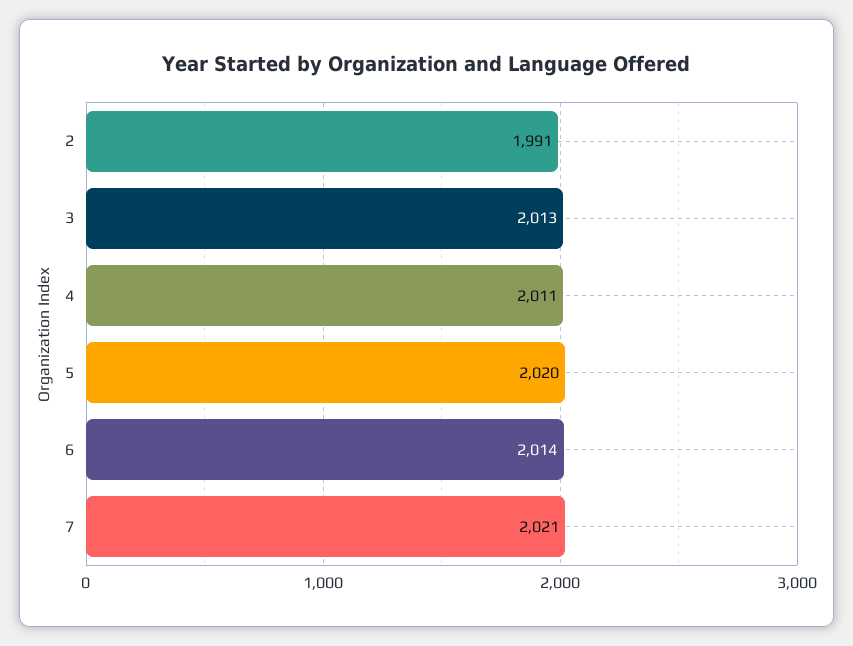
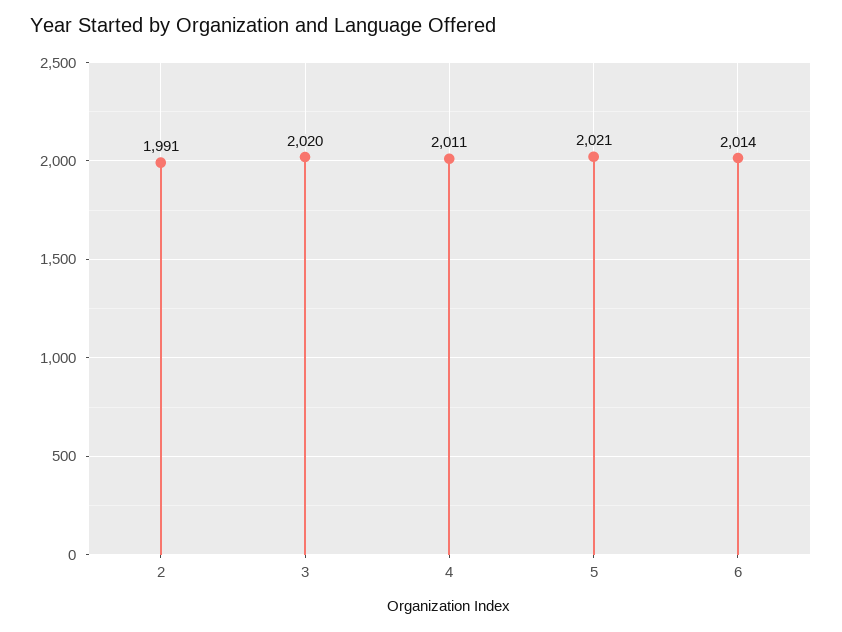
3: 2013 -> 2020
5: 2020 -> 2021
7: 2021 -> none

